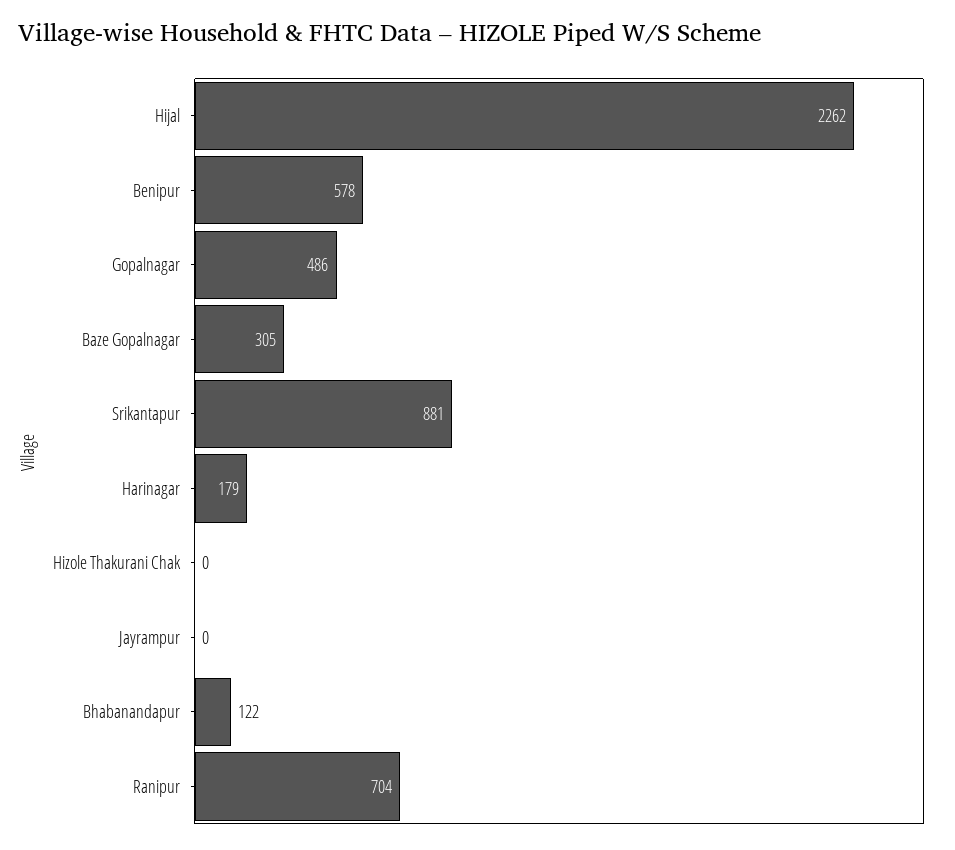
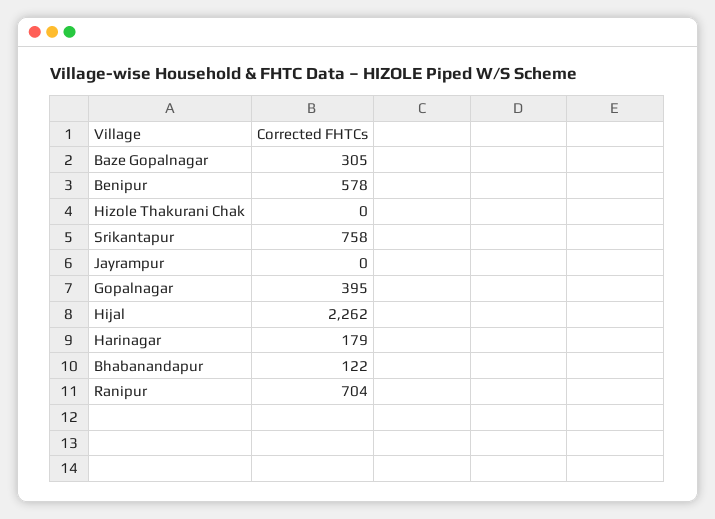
Gopalnagar: 486 -> 395
Srikantapur: 881 -> 758

